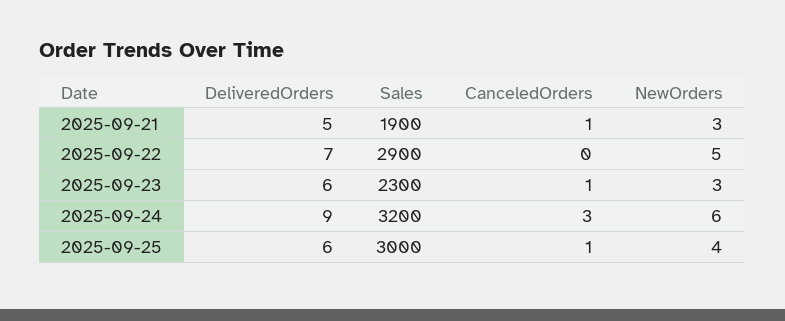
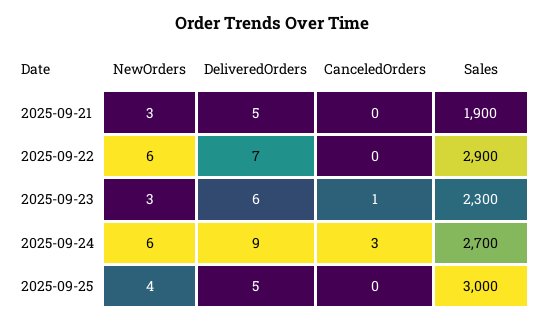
CanceledOrders, 2025-09-21: 1 -> 0
NewOrders, 2025-09-22: 5 -> 6
Sales, 2025-09-24: 3200 -> 2700
DeliveredOrders, 2025-09-25: 6 -> 5
CanceledOrders, 2025-09-25: 1 -> 0

